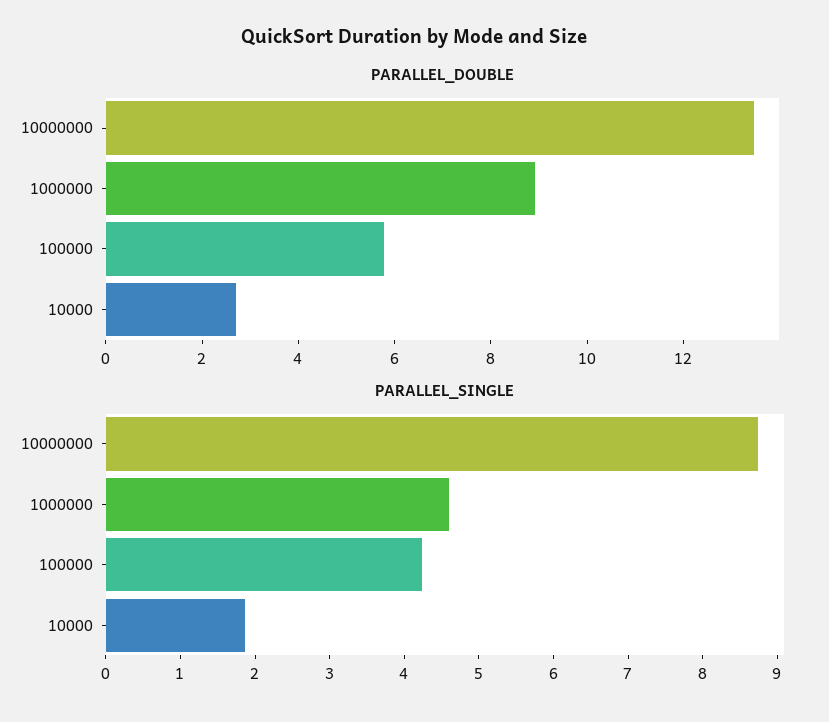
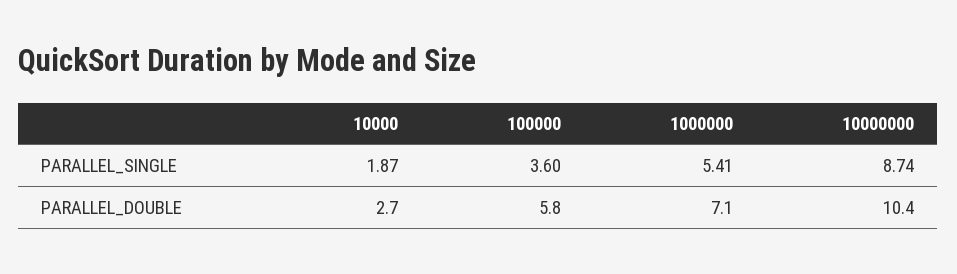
PARALLEL_DOUBLE, 10000000: 13.5 -> 10.4
PARALLEL_DOUBLE, 1000000: 9 -> 7.1
PARALLEL_SINGLE, 1000000: 4.6 -> 5.41
PARALLEL_SINGLE, 100000: 4.2 -> 3.6

